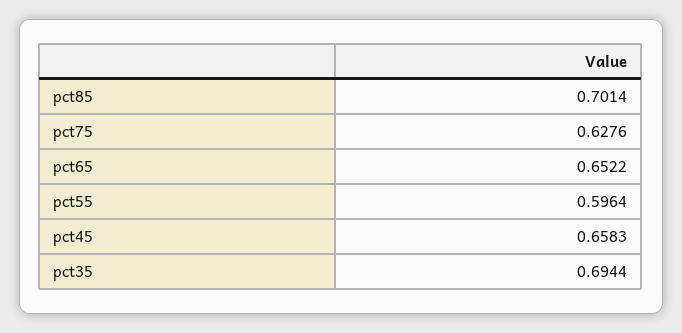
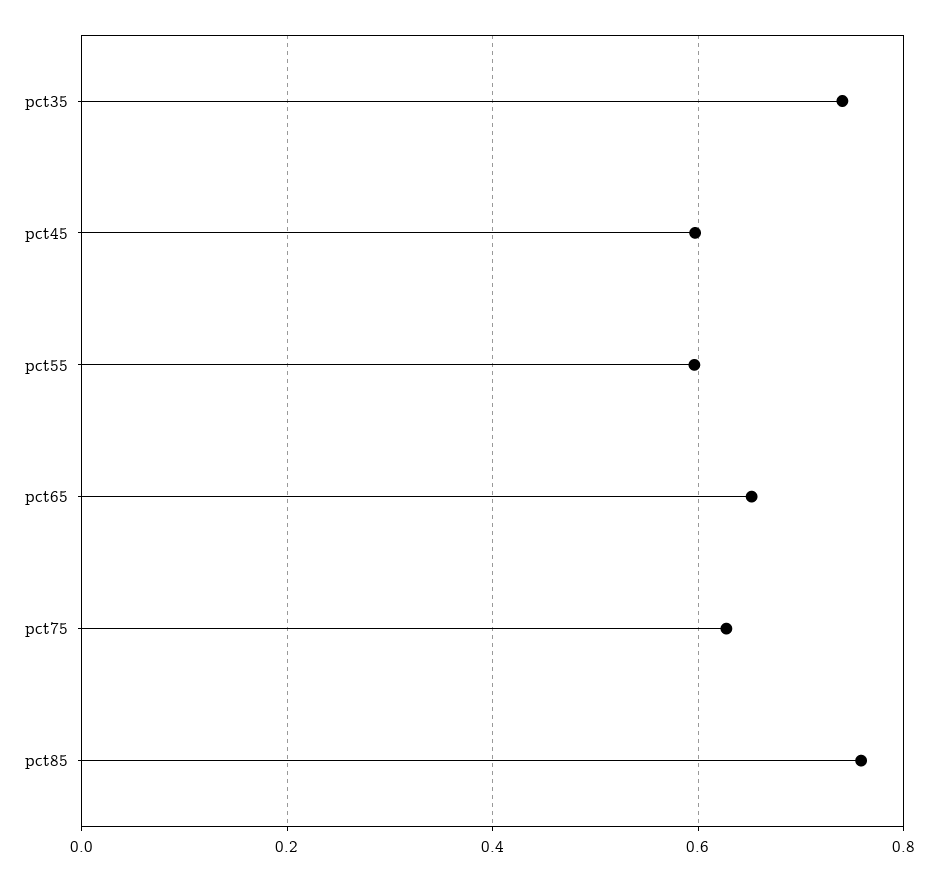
pct85: 0.7014 -> 0.76
pct45: 0.6583 -> 0.6
pct35: 0.6944 -> 0.74

